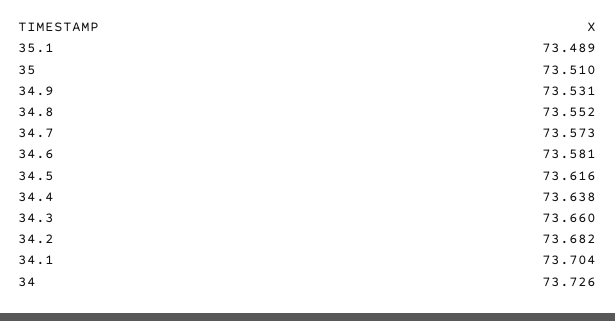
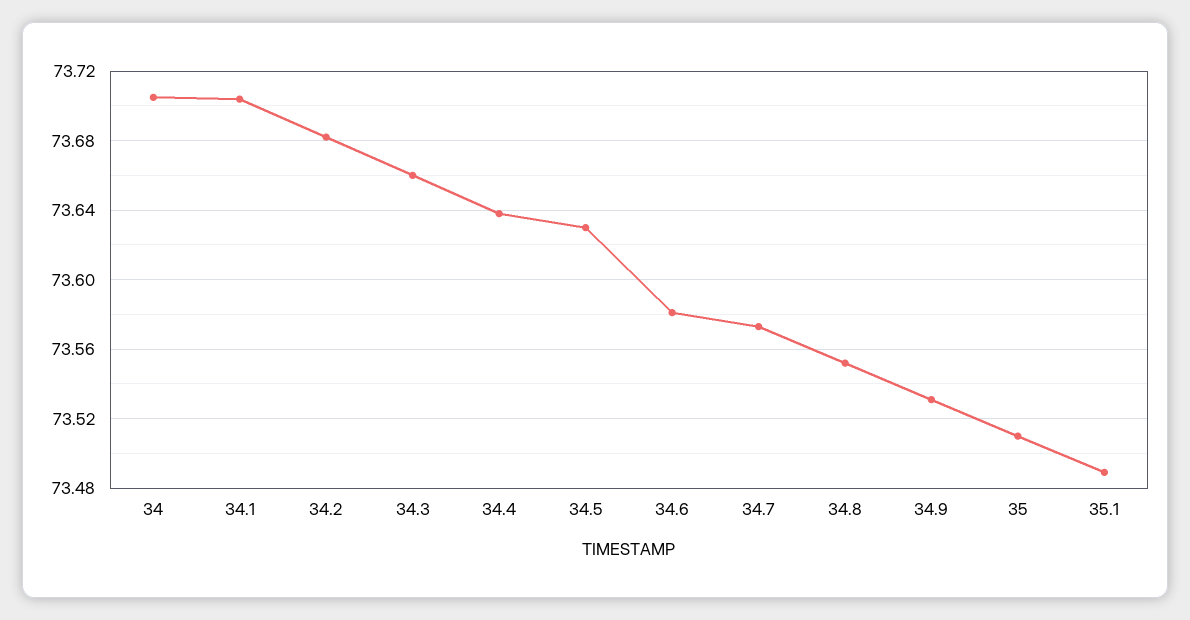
34.5: 73.616 -> 73.63
34: 73.726 -> 73.705

